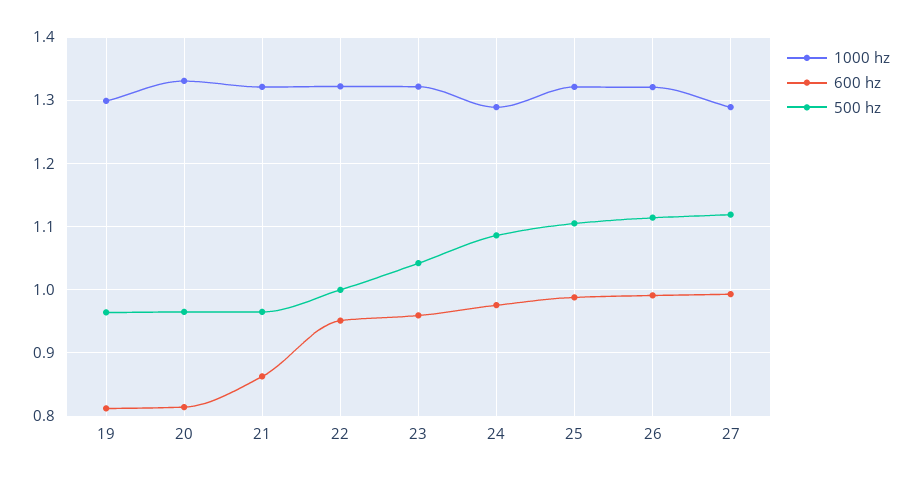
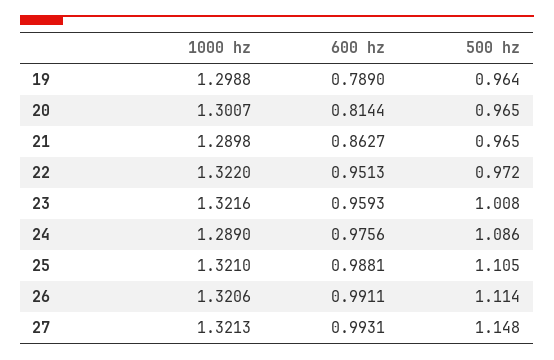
600 hz, 19: 0.81 -> 0.789
1000 hz, 20: 1.33 -> 1.3007
1000 hz, 21: 1.32 -> 1.2898
500 hz, 22: 1 -> 0.972
500 hz, 23: 1.04 -> 1.008
1000 hz, 27: 1.29 -> 1.3213
500 hz, 27: 1.12 -> 1.148

